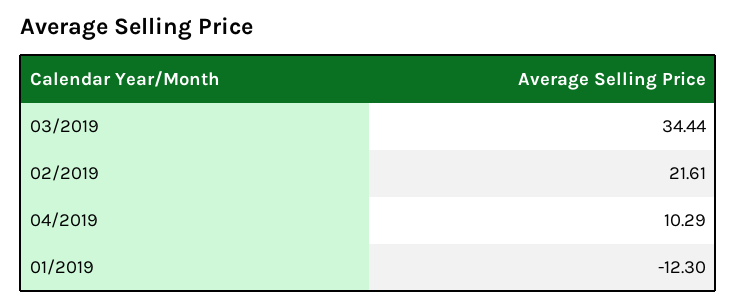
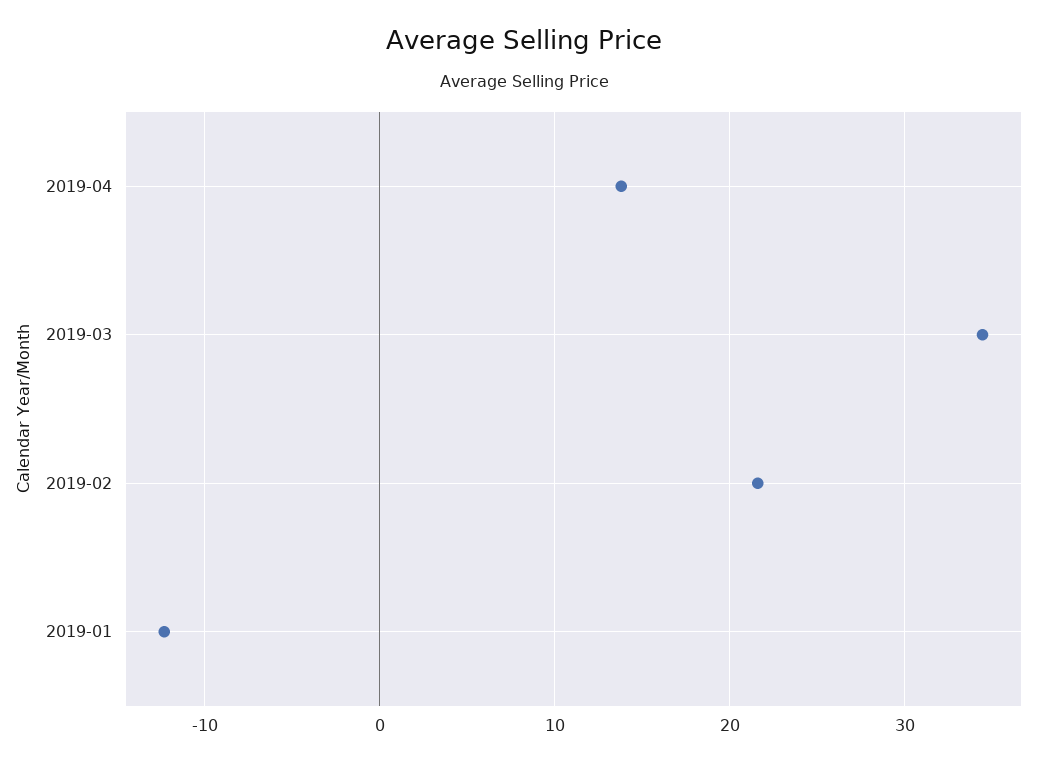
04/2019: 10.29 -> 14

